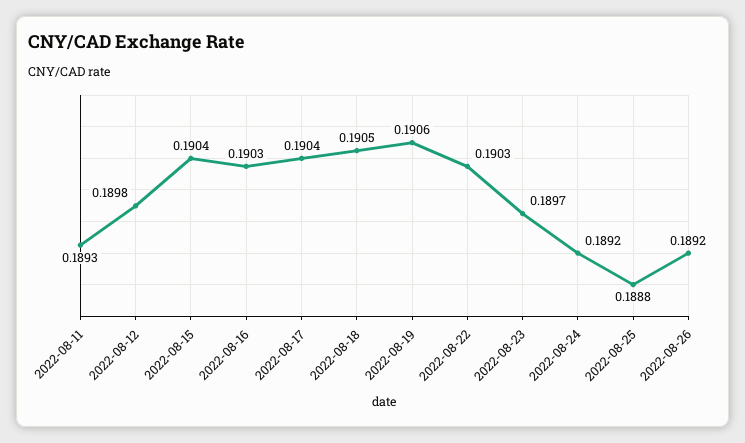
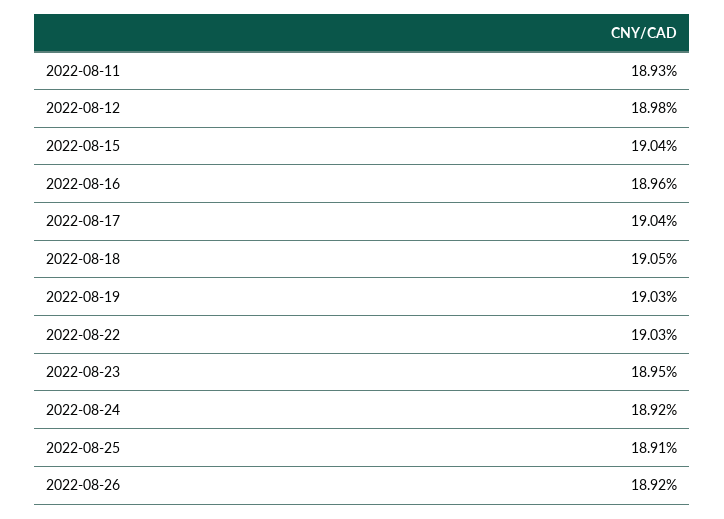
2022-08-16: 0.1903 -> 0.1896
2022-08-19: 0.1906 -> 0.1903
2022-08-23: 0.1897 -> 0.1895
2022-08-25: 0.1888 -> 0.1891

